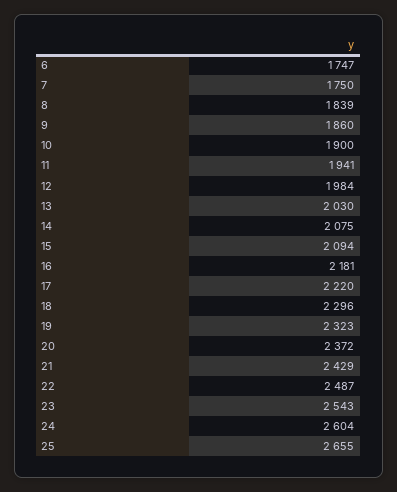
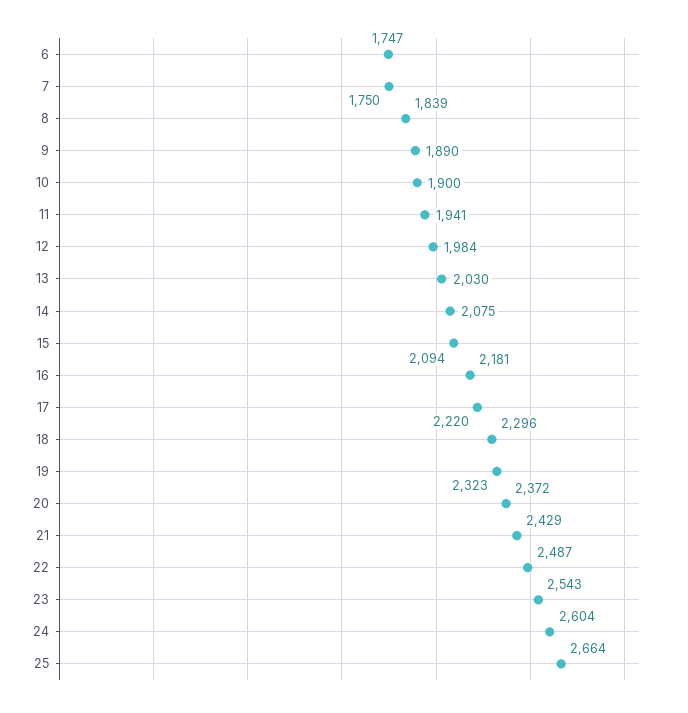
9: 1860 -> 1890
25: 2655 -> 2664

